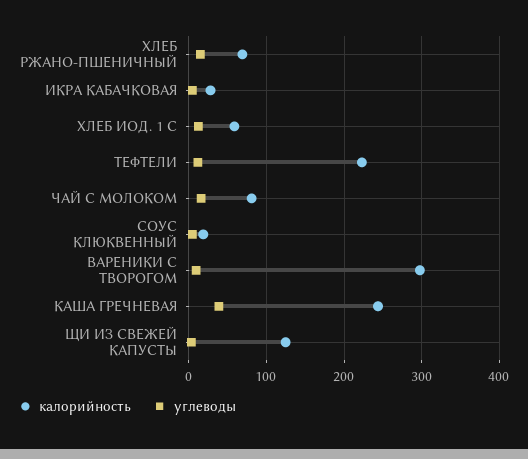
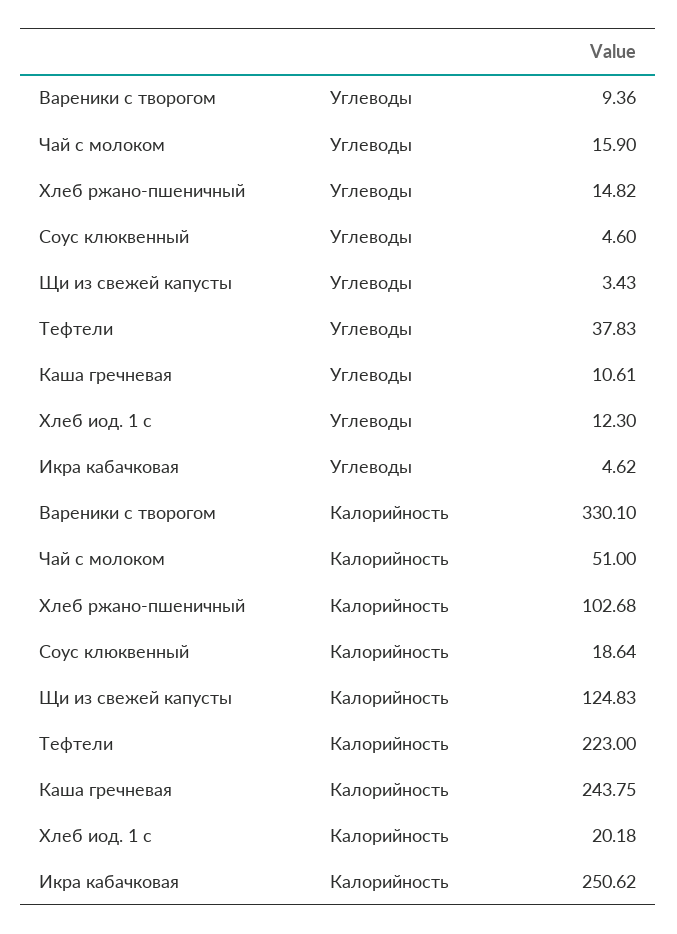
калорийность, ХЛЕБ РЖАНО-ПШЕНИЧНЫЙ: 70 -> 102.68
калорийность, ИКРА КАБАЧКОВАЯ: 30 -> 250.62
калорийность, ХЛЕБ ИОД. 1 С: 60 -> 20.18
углеводы, ТЕФТЕЛИ: 10 -> 37.83
калорийность, ЧАЙ С МОЛОКОМ: 80 -> 51
калорийность, ВАРЕНИКИ С ТВОРОГОМ: 300 -> 330.1
углеводы, КАША ГРЕЧНЕВАЯ: 40 -> 10.61

